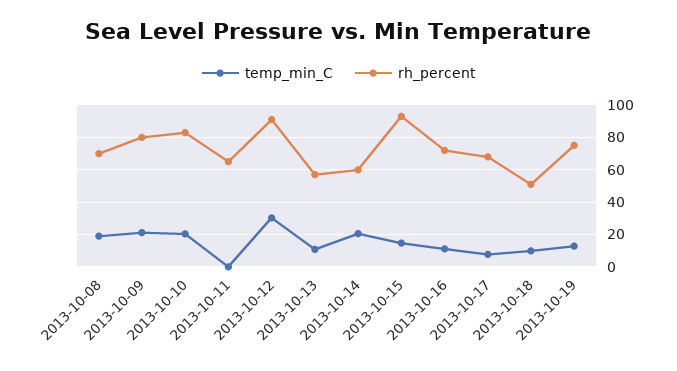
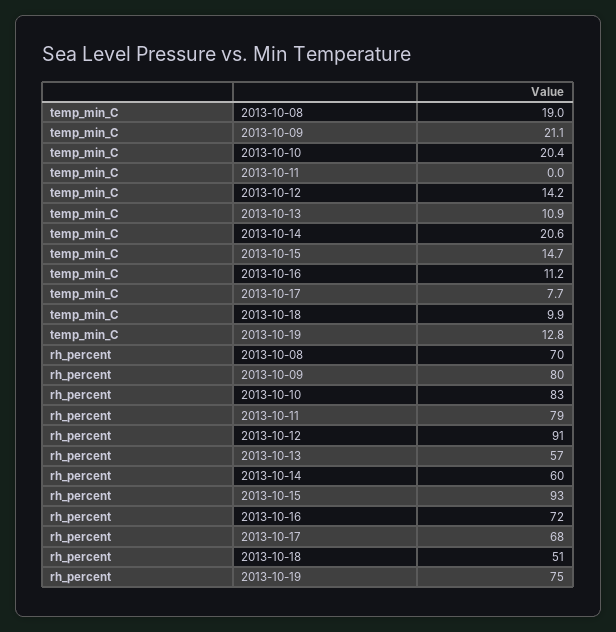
rh_percent, 2013-10-11: 65 -> 79
temp_min_C, 2013-10-12: 30 -> 14.2

